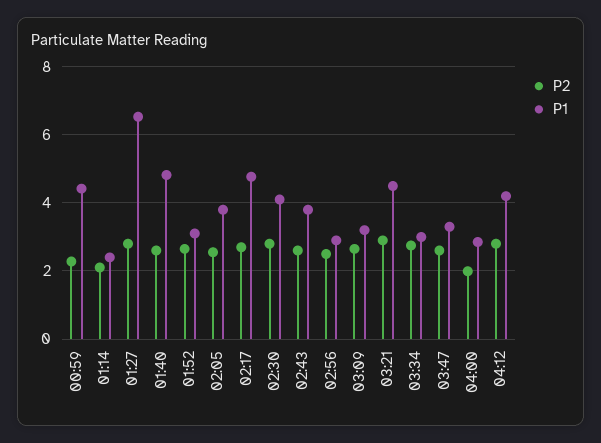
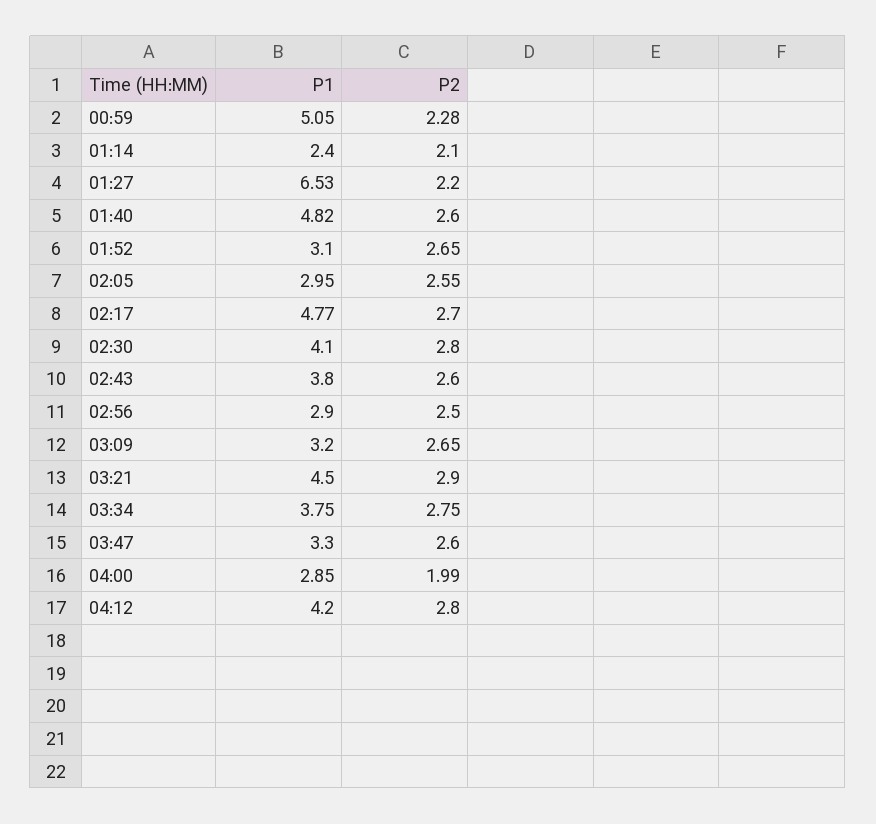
P1, 00:59: 4.4 -> 5.05
P2, 01:27: 2.8 -> 2.2
P1, 02:05: 3.8 -> 2.95
P1, 03:34: 3 -> 3.75

